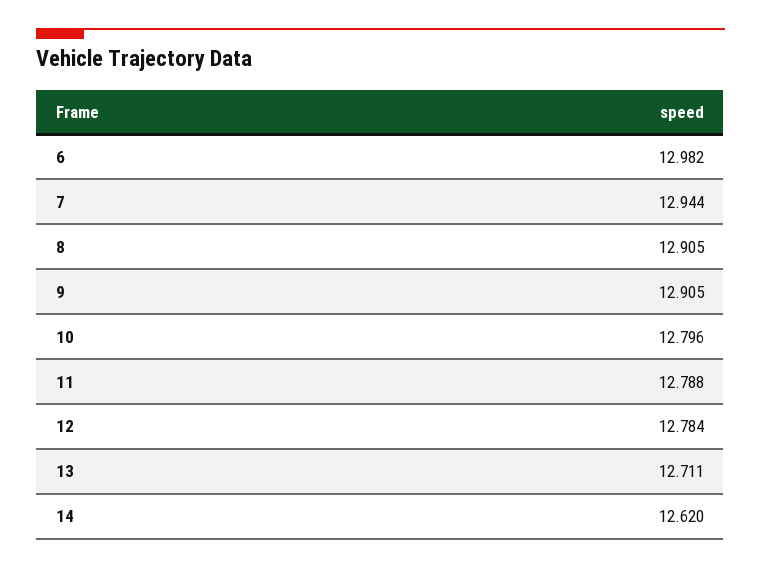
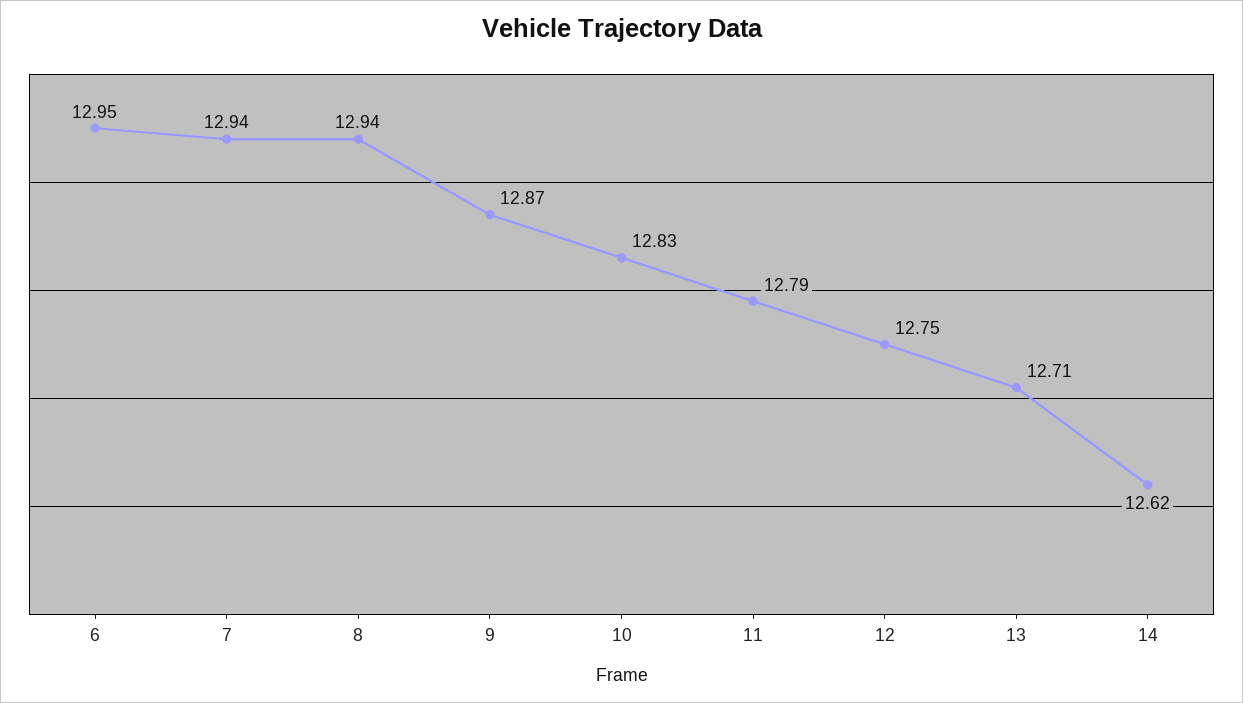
6: 12.982 -> 12.95
8: 12.905 -> 12.94
9: 12.905 -> 12.87
10: 12.796 -> 12.83
12: 12.784 -> 12.75

